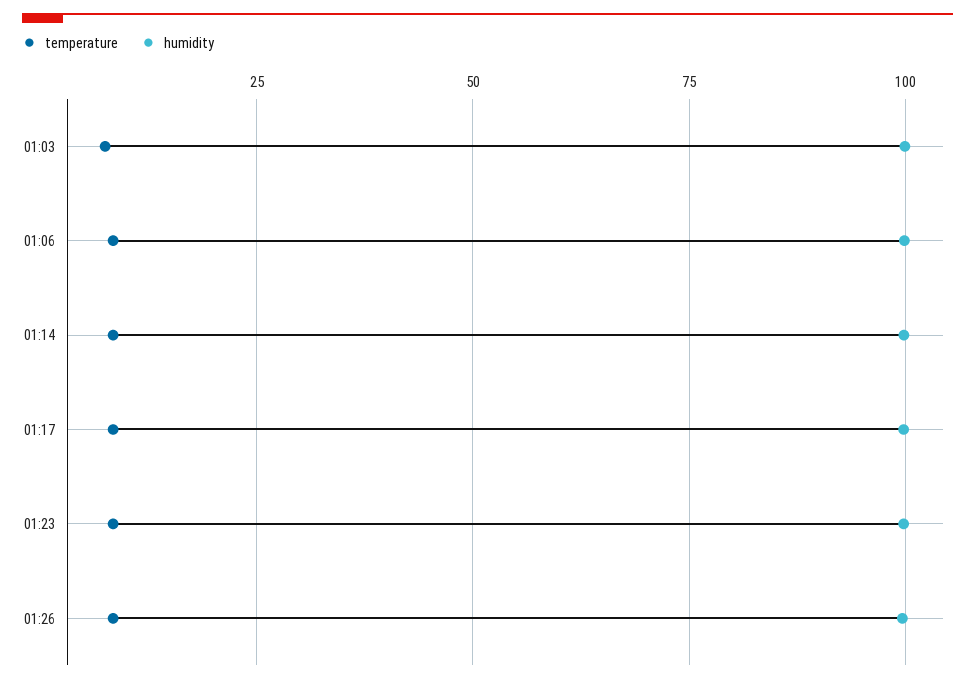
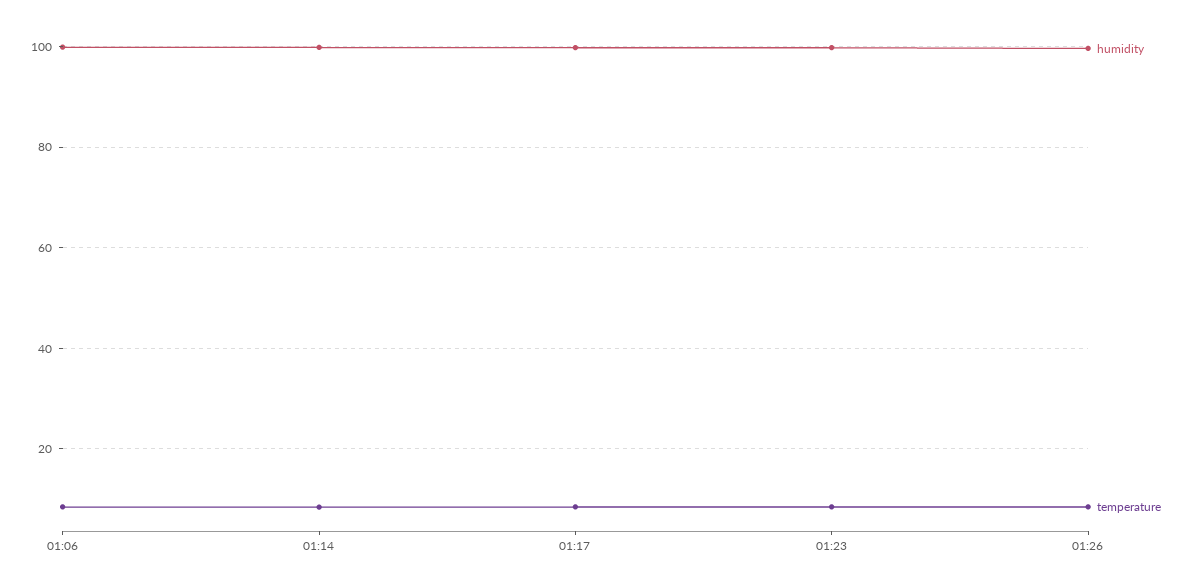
temperature, 01:03: 7.5 -> none
humidity, 01:03: 100 -> none

